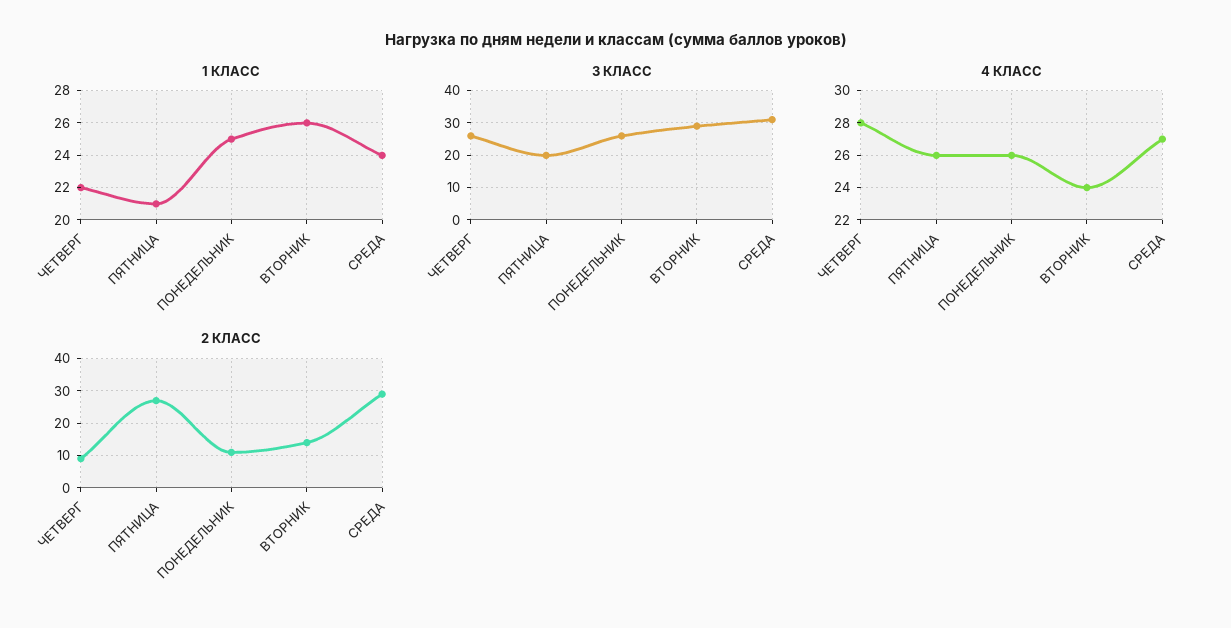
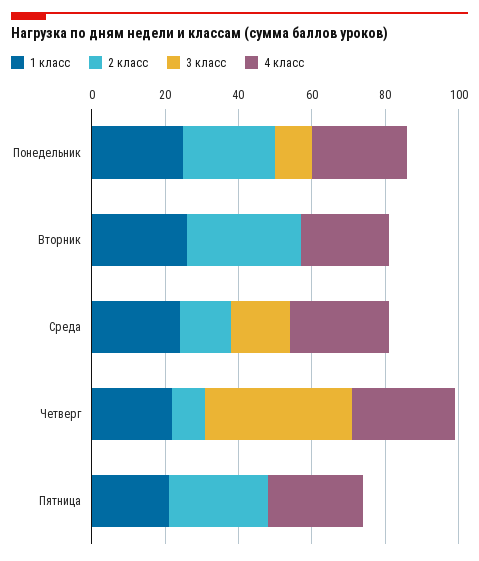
3 КЛАСС, ЧЕТВЕРГ: 25 -> 40
3 КЛАСС, ПЯТНИЦА: 20 -> 0
3 КЛАСС, ПОНЕДЕЛЬНИК: 25 -> 10
3 КЛАСС, ВТОРНИК: 30 -> 0
3 КЛАСС, СРЕДА: 30 -> 15
2 КЛАСС, ПОНЕДЕЛЬНИК: 10 -> 25
2 КЛАСС, ВТОРНИК: 15 -> 30
2 КЛАСС, СРЕДА: 30 -> 15

